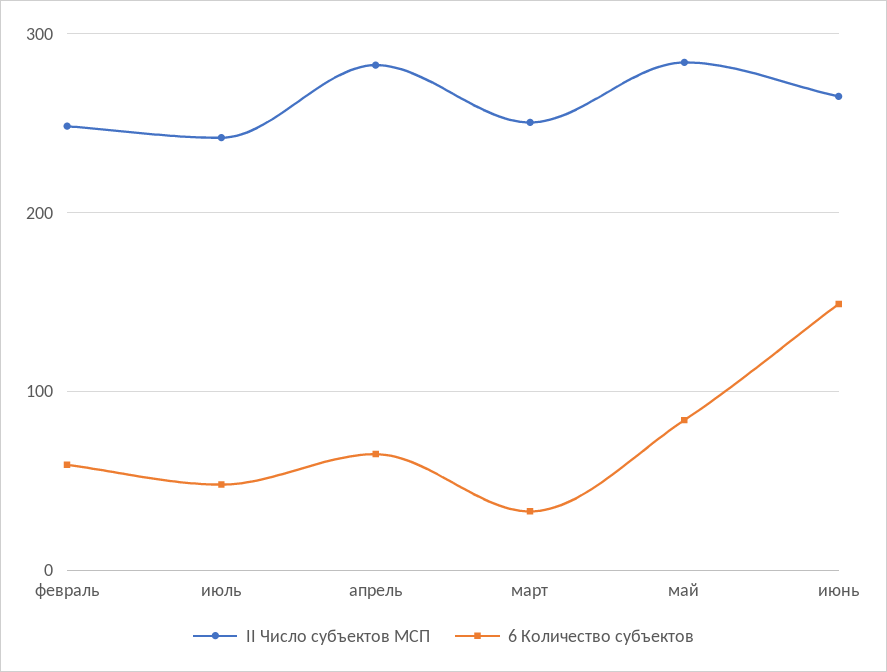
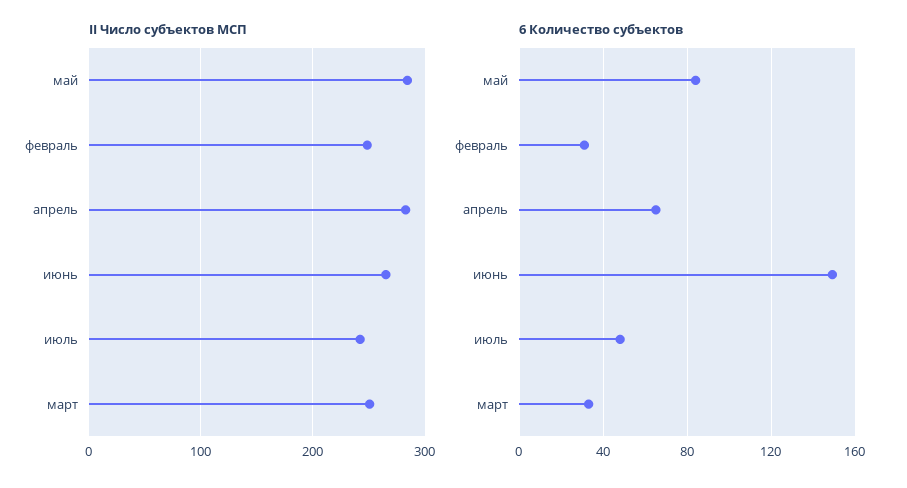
6 Количество субъектов, февраль: 60 -> 30

